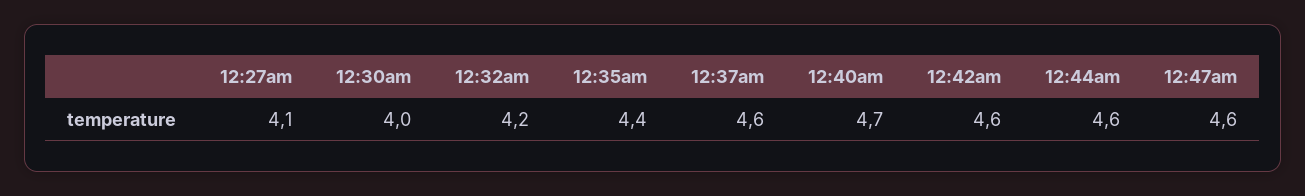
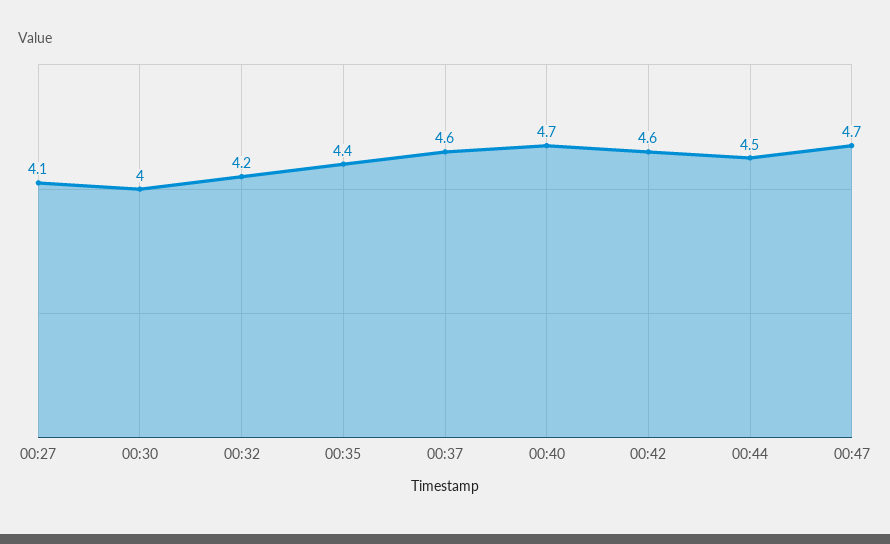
12:44am: 4.6 -> 4.5
12:47am: 4.6 -> 4.7

